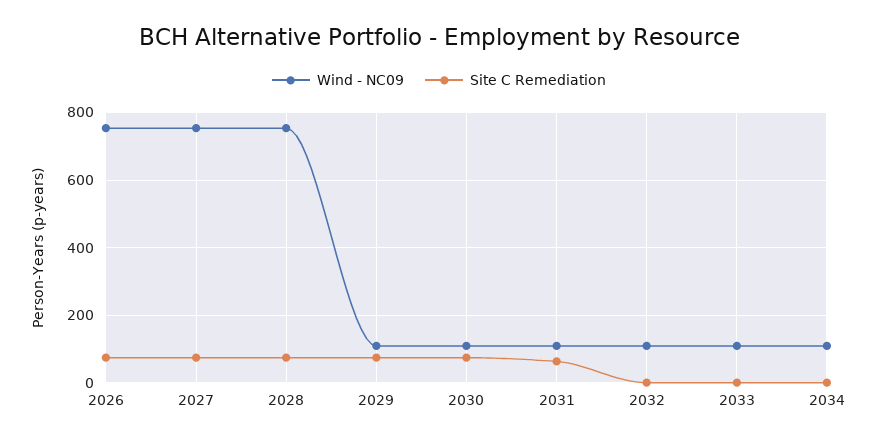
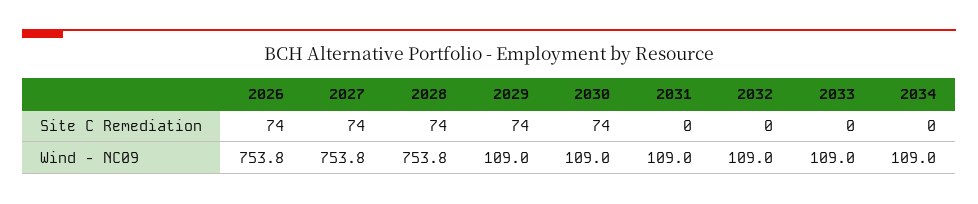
Site C Remediation, 2031: 60 -> 0

